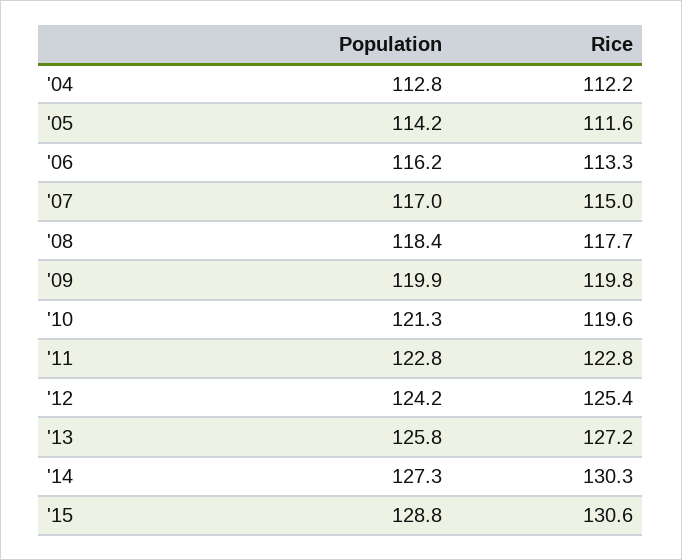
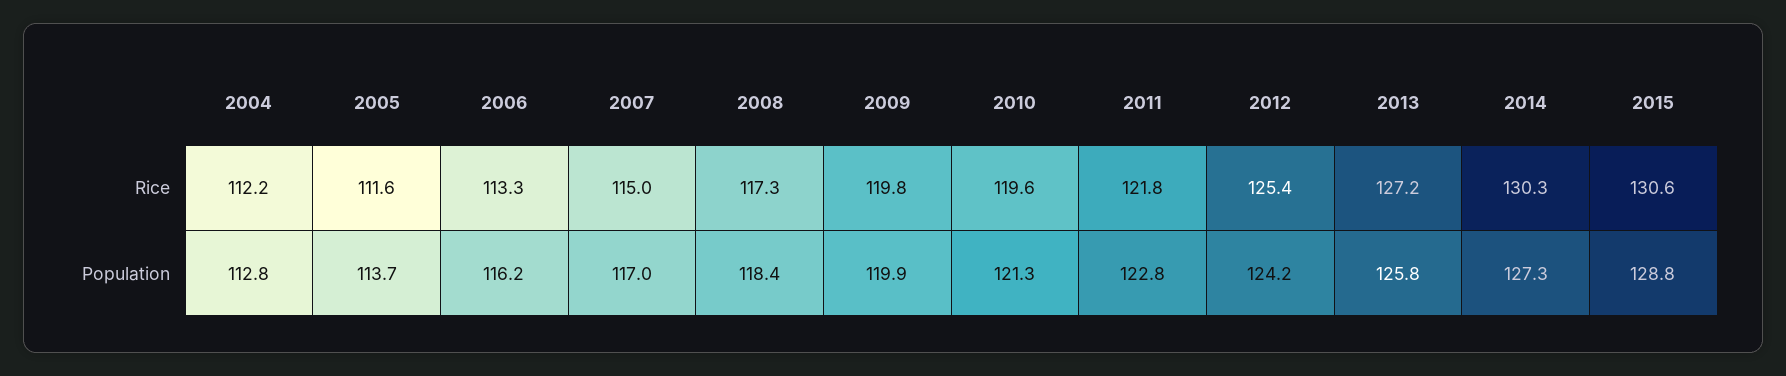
Population, '05: 114.2 -> 113.7
Rice, '08: 117.7 -> 117.3
Rice, '11: 122.8 -> 121.8

